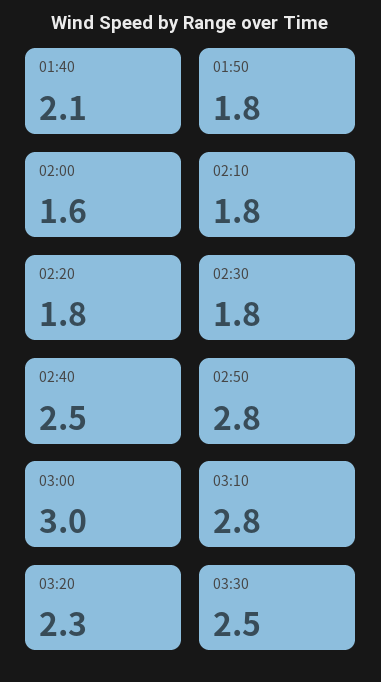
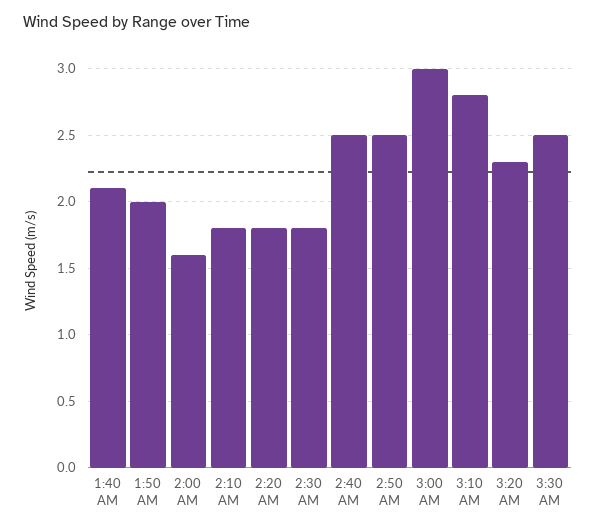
01:50: 1.8 -> 2
02:50: 2.8 -> 2.5

